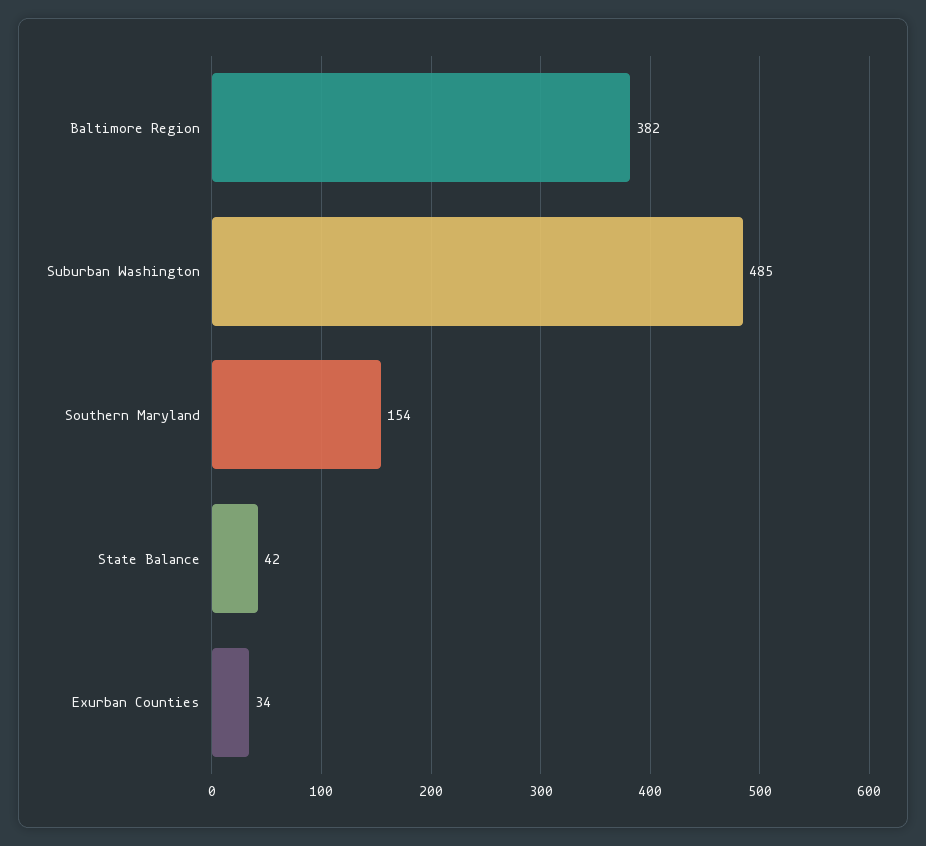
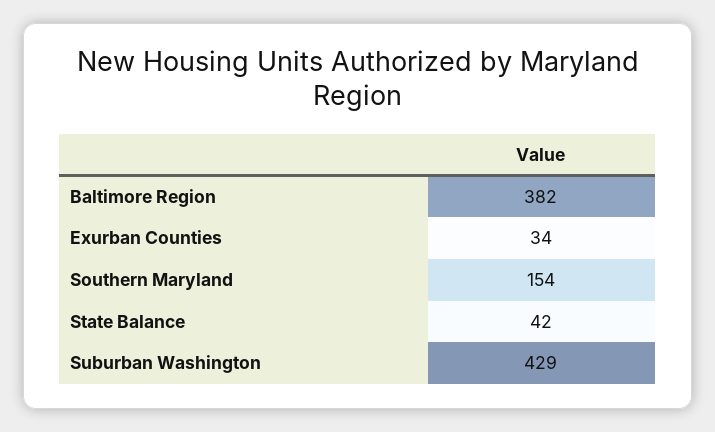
Suburban Washington: 485 -> 429

